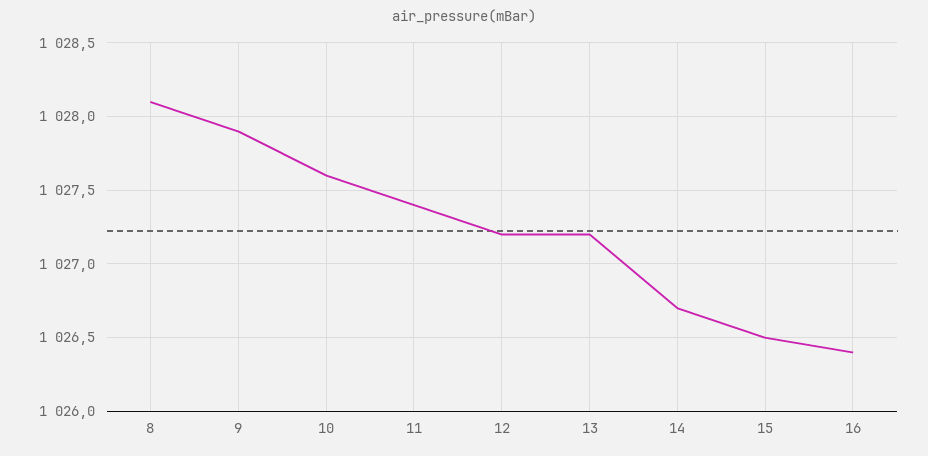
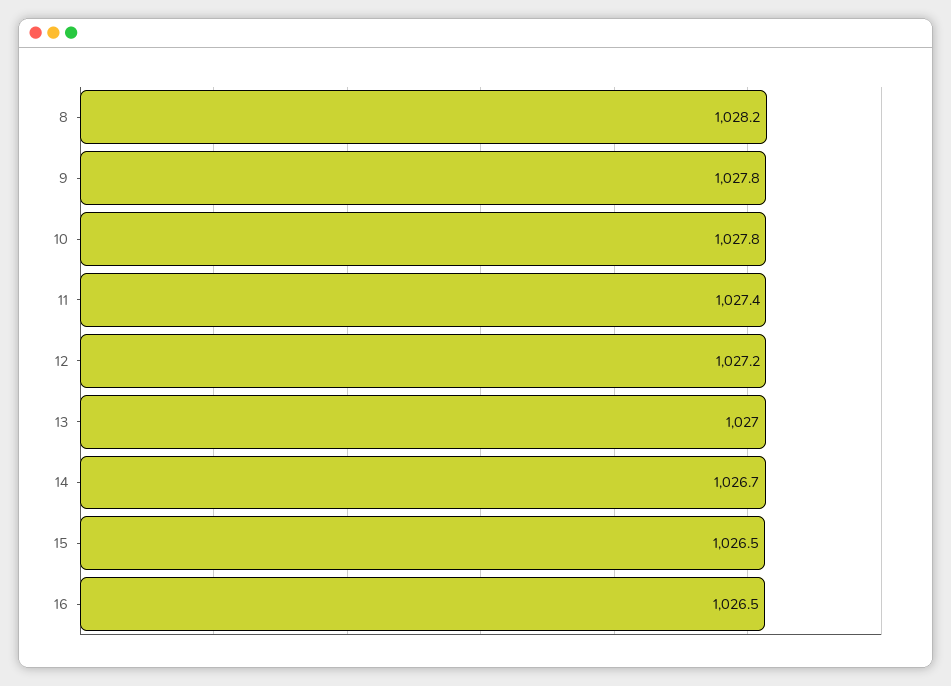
8: 1028.1 -> 1028.2
9: 1027.9 -> 1027.8
10: 1027.6 -> 1027.8
13: 1027.2 -> 1027
16: 1026.4 -> 1026.5

